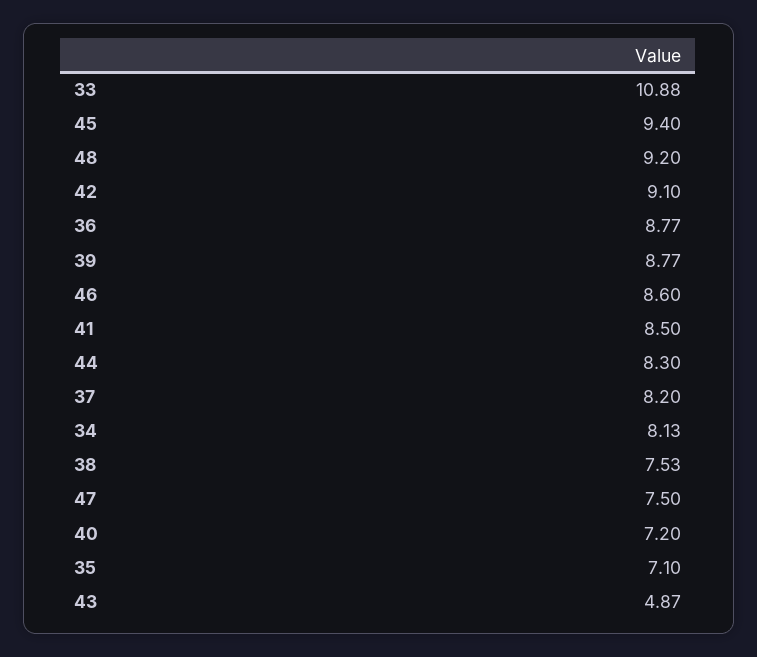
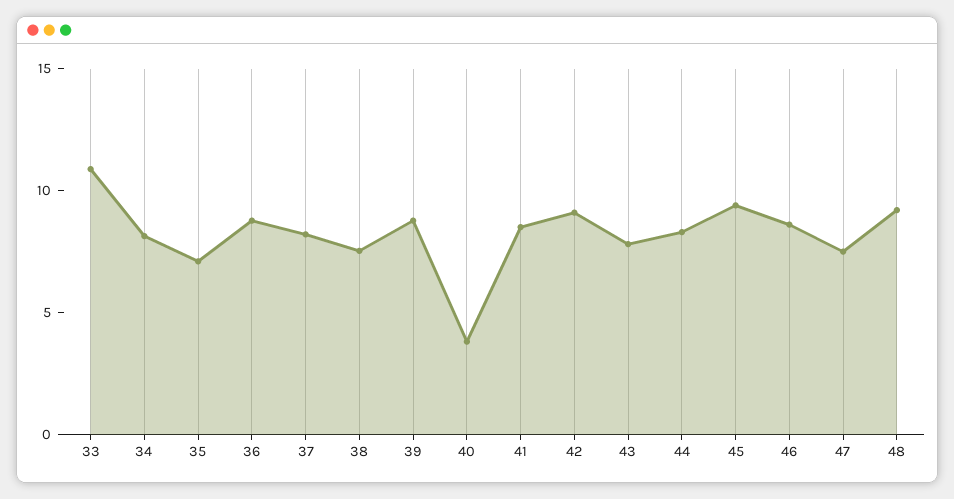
40: 7.2 -> 4
43: 4.87 -> 8

